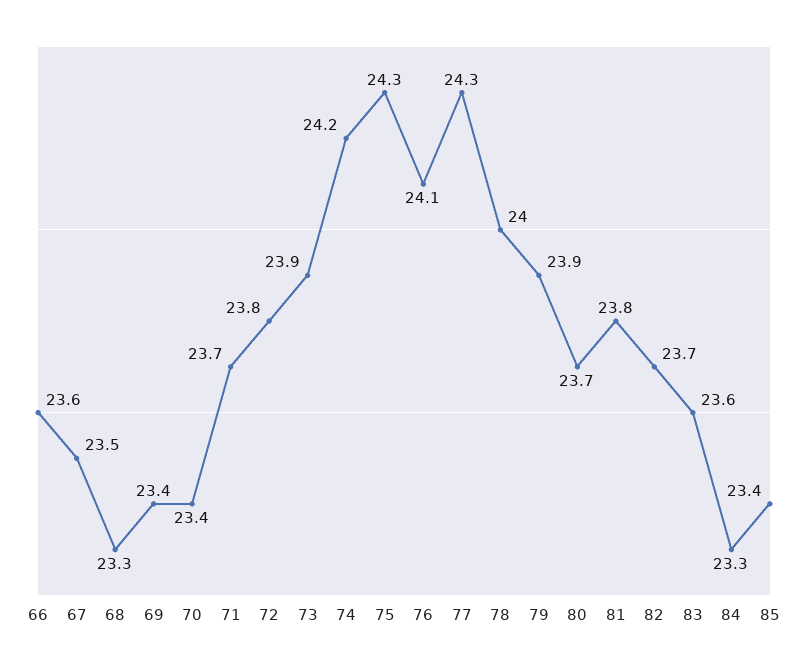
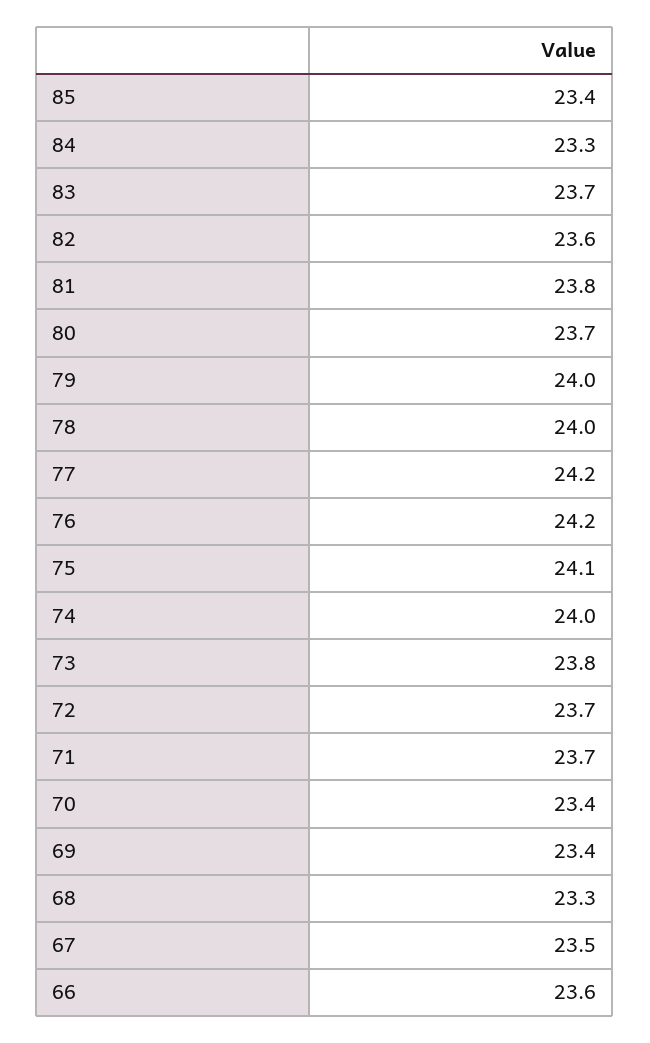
72: 23.8 -> 23.7
73: 23.9 -> 23.8
74: 24.2 -> 24
75: 24.3 -> 24.1
76: 24.1 -> 24.2
77: 24.3 -> 24.2
79: 23.9 -> 24
82: 23.7 -> 23.6
83: 23.6 -> 23.7

